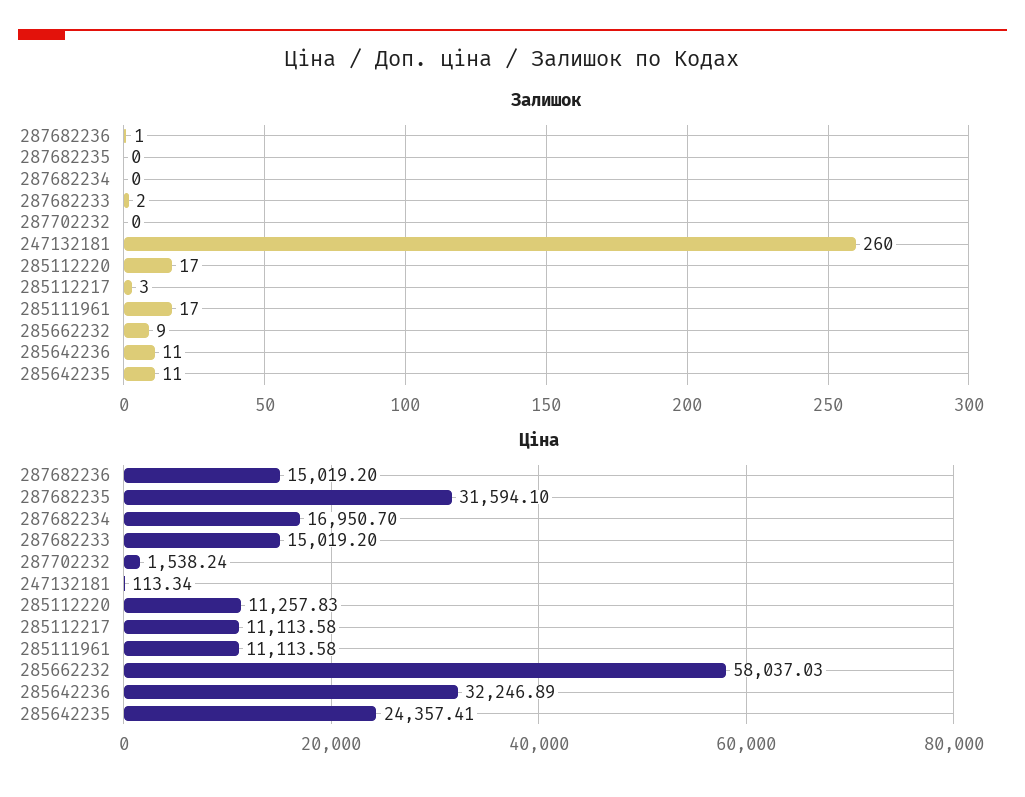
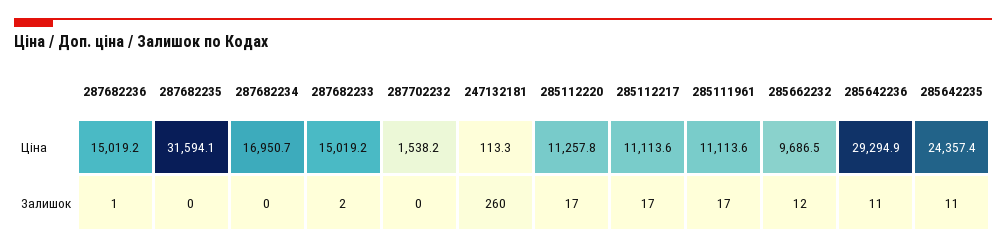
Залишок, 285112217: 3 -> 17
Залишок, 285662232: 9 -> 12
Ціна, 285662232: 58037.03 -> 9686.5
Ціна, 285642236: 32246.89 -> 29294.9

